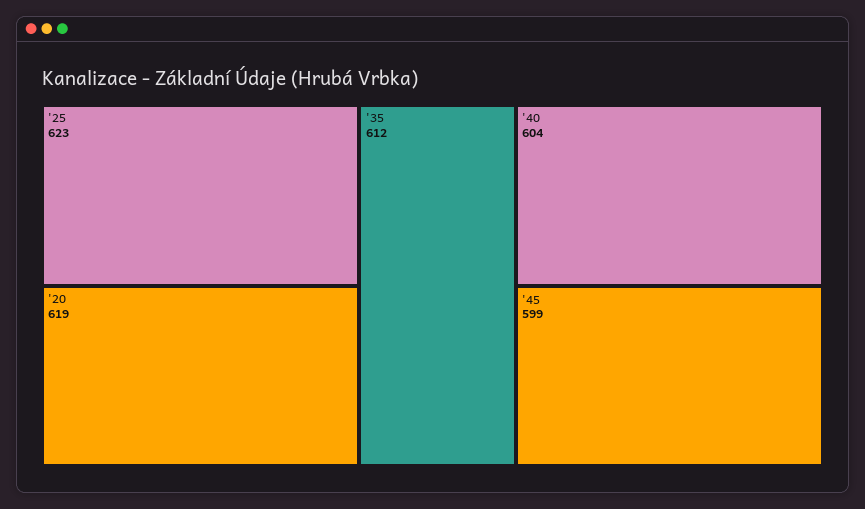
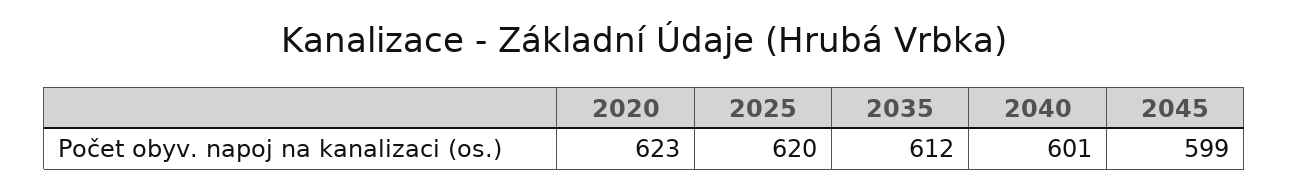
'25: 623 -> 620
'20: 619 -> 623
'40: 604 -> 601

